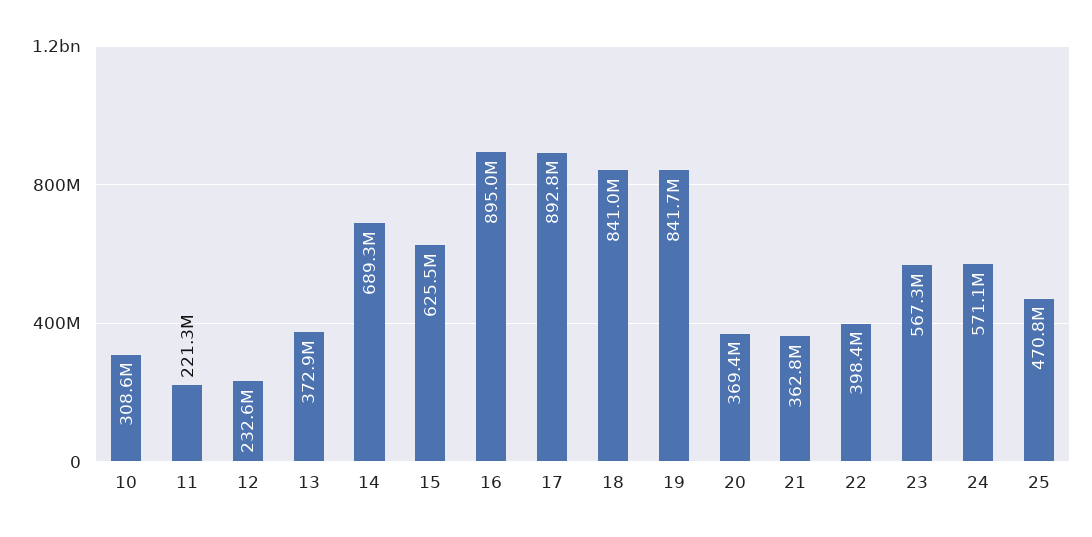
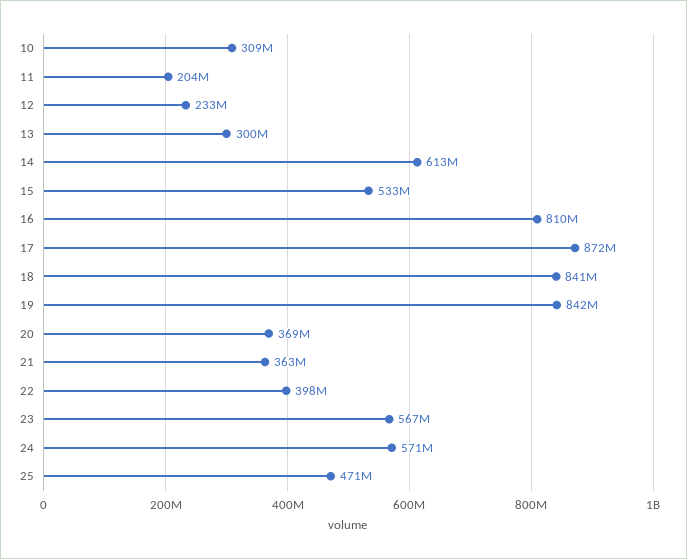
11: 221300000 -> 204000000
13: 372900000 -> 300000000
14: 689300000 -> 613000000
15: 625500000 -> 533000000
16: 895000000 -> 810000000
17: 892800000 -> 872000000

